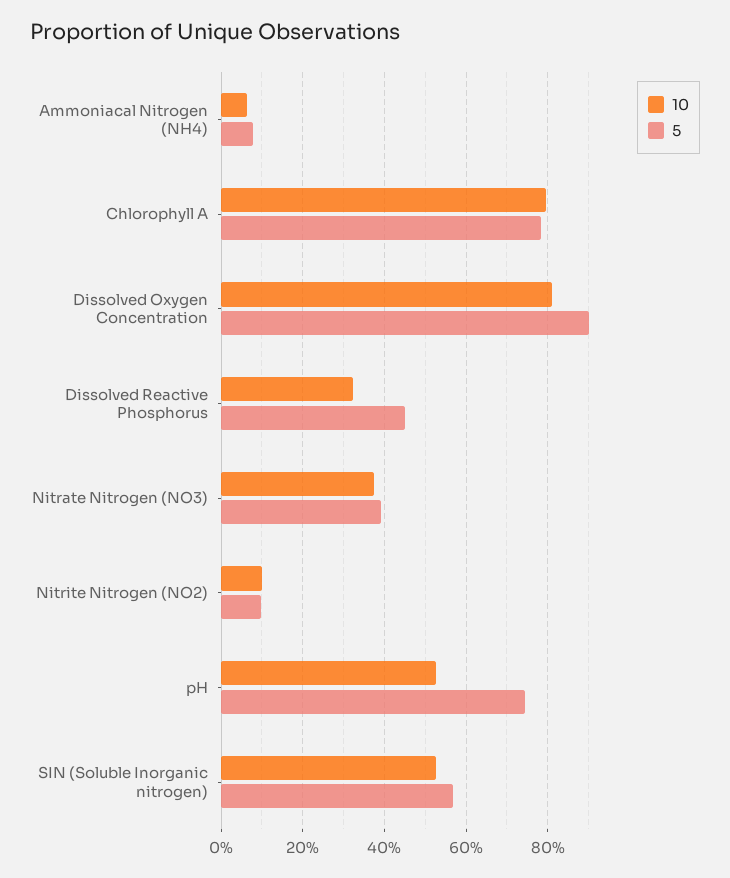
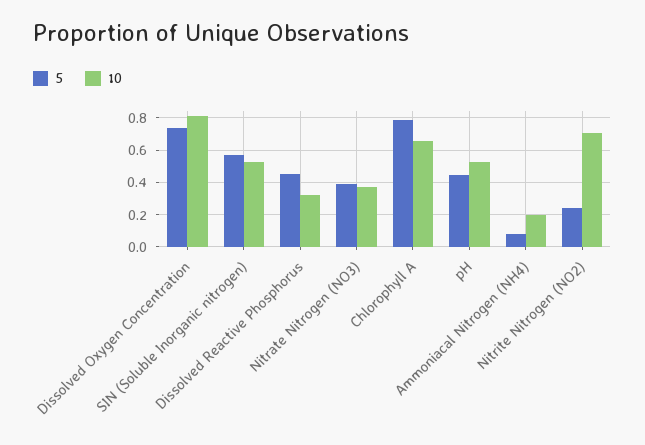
10, Ammoniacal Nitrogen (NH4): 0.06 -> 0.2
10, Chlorophyll A: 0.8 -> 0.65
5, Dissolved Oxygen Concentration: 0.9 -> 0.75
10, Nitrite Nitrogen (NO2): 0.1 -> 0.7
5, Nitrite Nitrogen (NO2): 0.1 -> 0.25
5, pH: 0.74 -> 0.45

